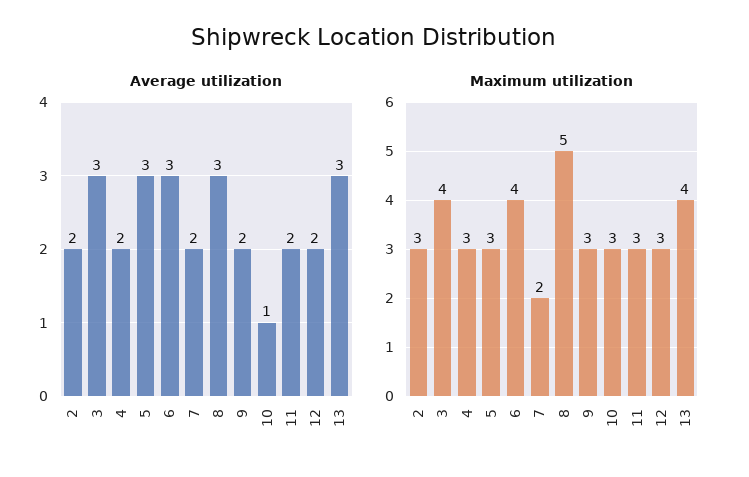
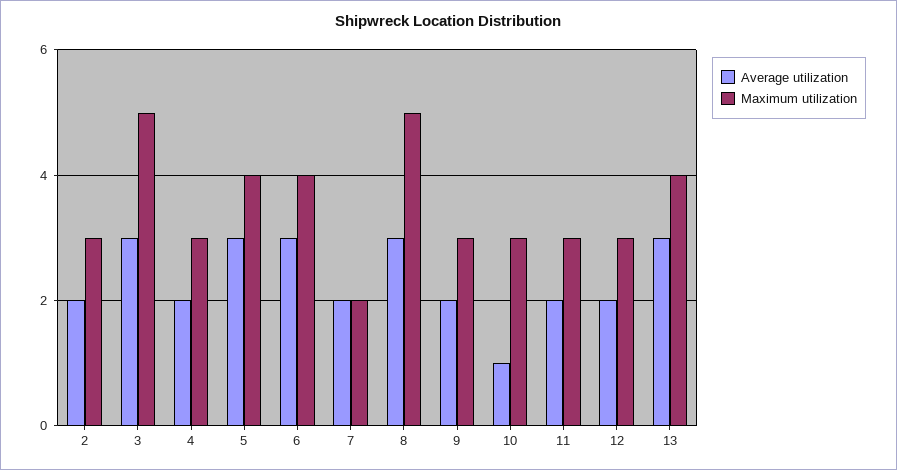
Maximum utilization, 3: 4 -> 5
Maximum utilization, 5: 3 -> 4

